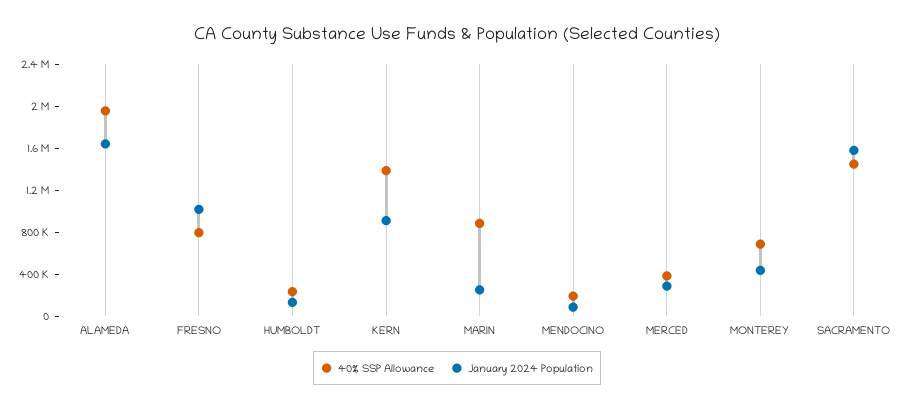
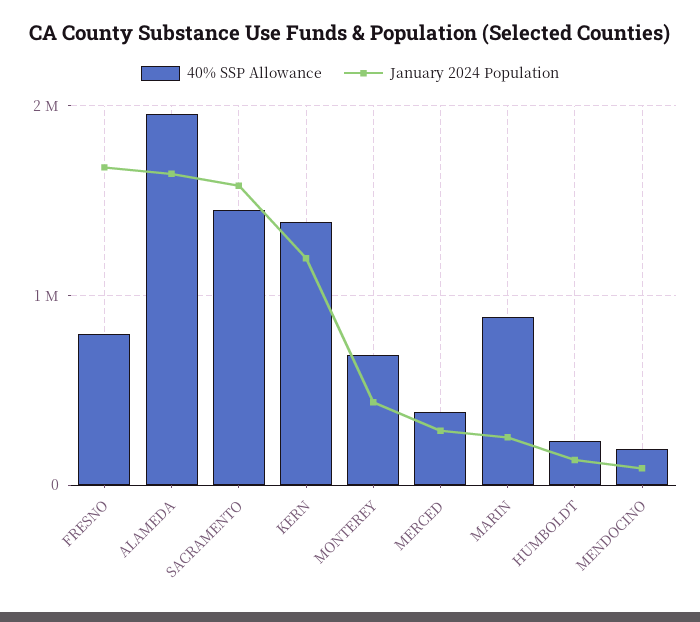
January 2024 Population, FRESNO: 1000000 -> 1700000
January 2024 Population, KERN: 900000 -> 1200000

